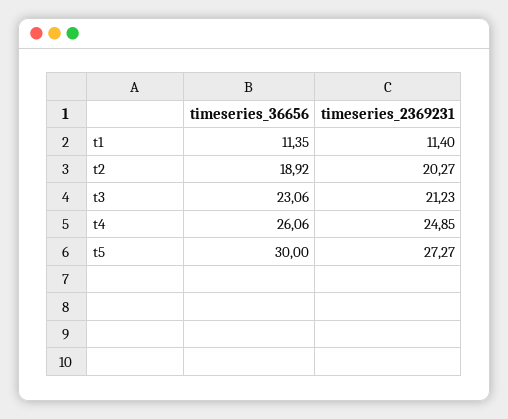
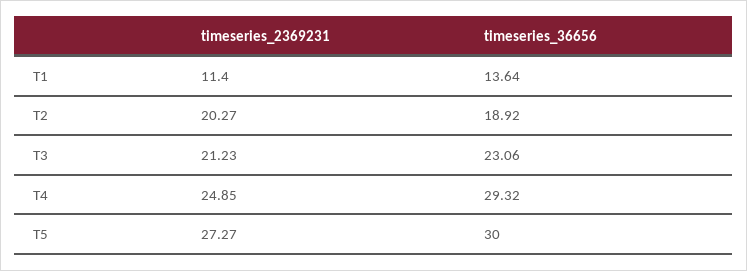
timeseries_36656, t1: 11.35 -> 13.64
timeseries_36656, t4: 26.06 -> 29.32

